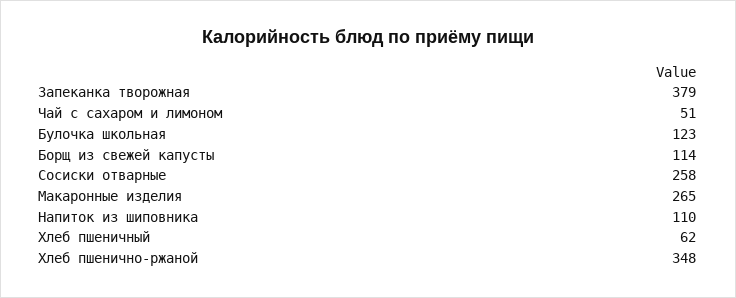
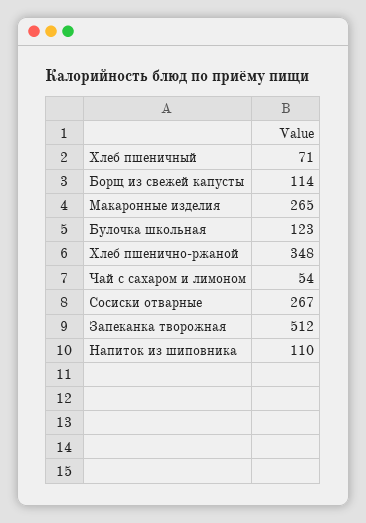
Запеканка творожная: 379 -> 512
Чай с сахаром и лимоном: 51 -> 54
Сосиски отварные: 258 -> 267
Хлеб пшеничный: 62 -> 71

